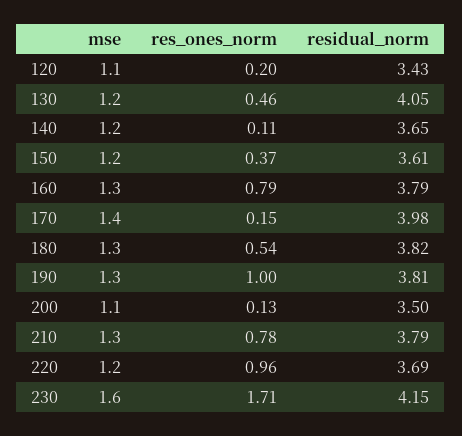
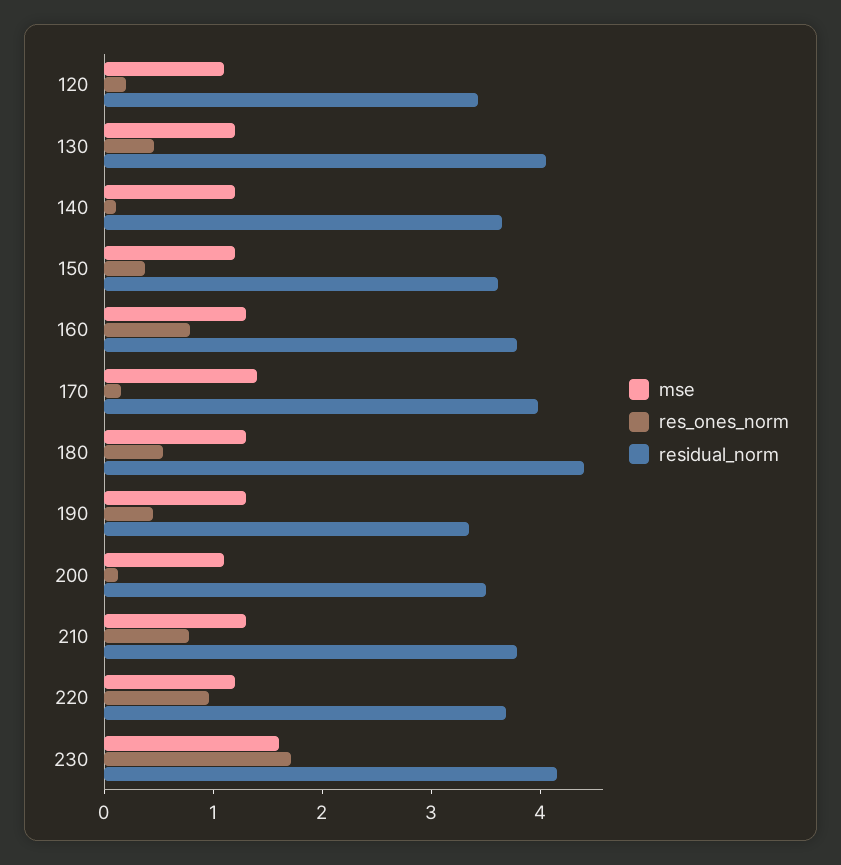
residual_norm, 180: 3.82 -> 4.4
res_ones_norm, 190: 1 -> 0.4
residual_norm, 190: 3.81 -> 3.4

